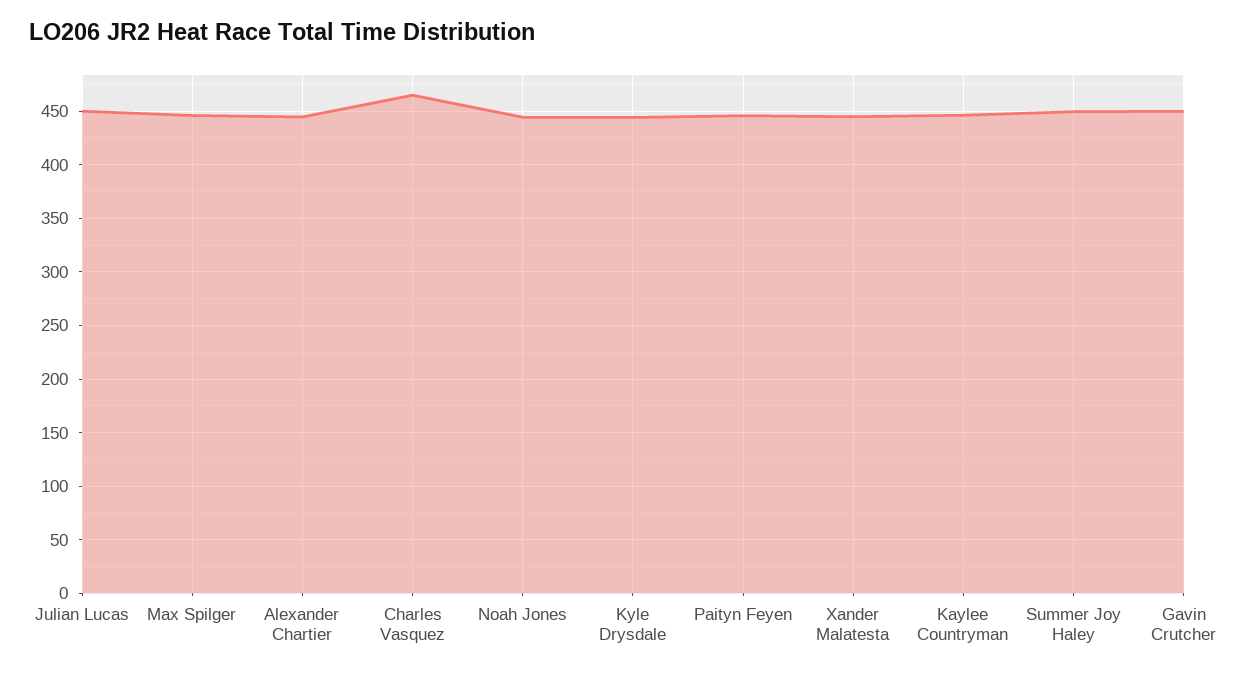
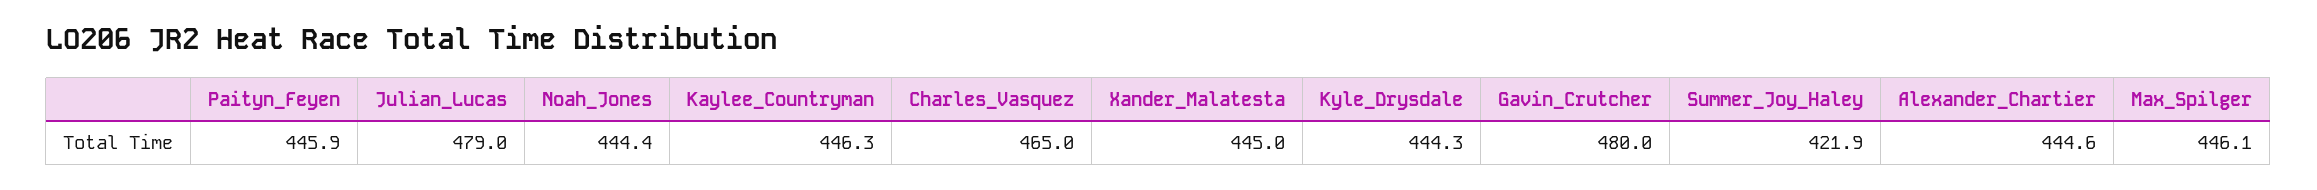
Julian Lucas: 450 -> 479
Summer Joy Haley: 450 -> 421.9
Gavin Crutcher: 450 -> 480

